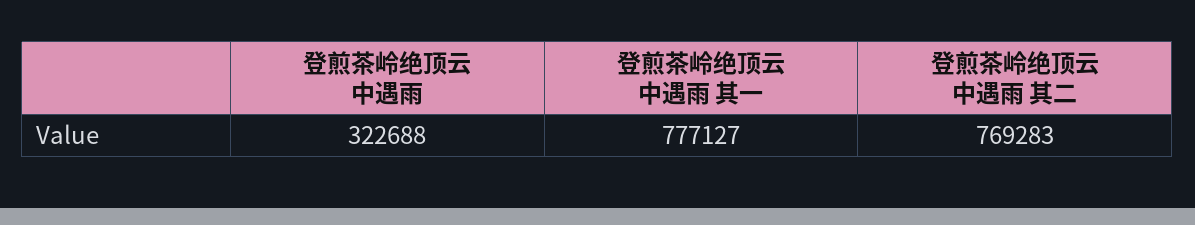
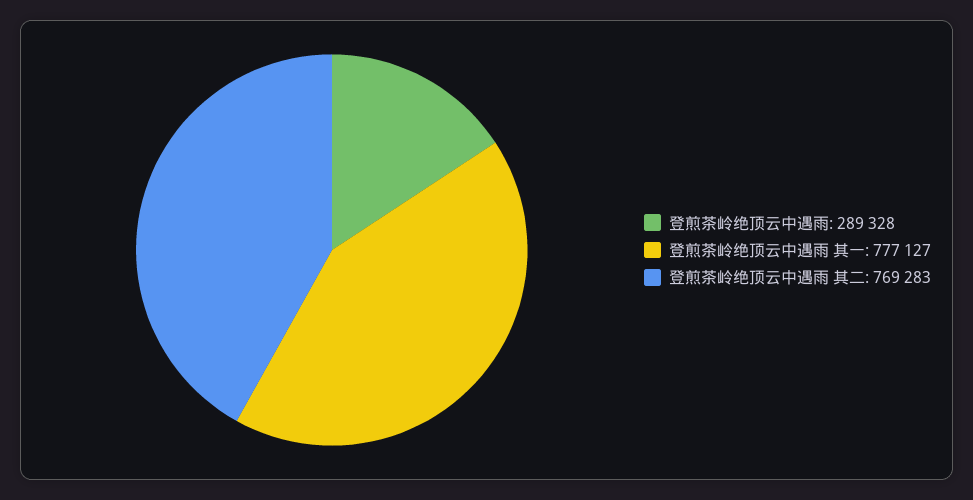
登煎茶岭绝顶云中遇雨: 322688 -> 289328

